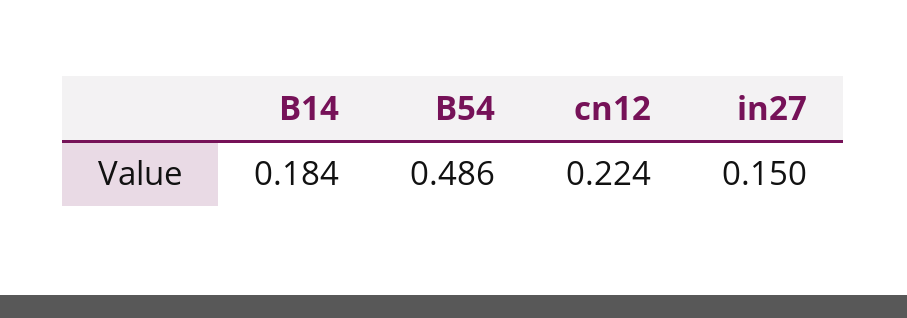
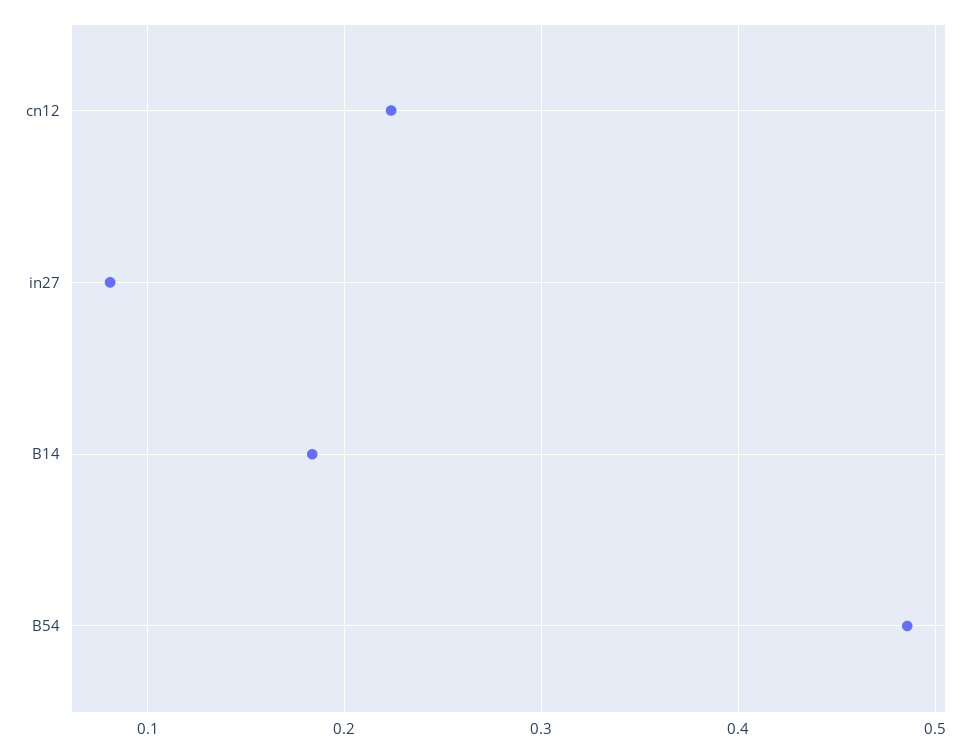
in27: 0.15 -> 0.08

